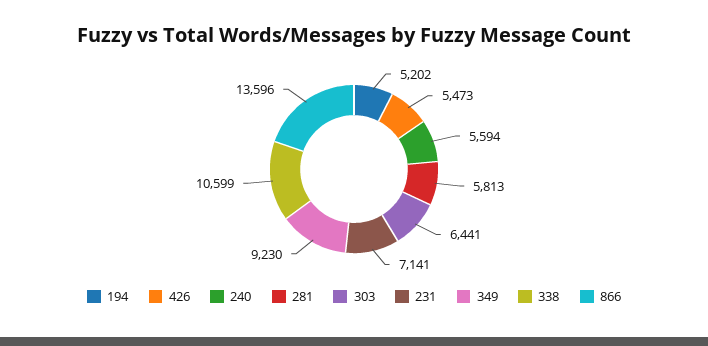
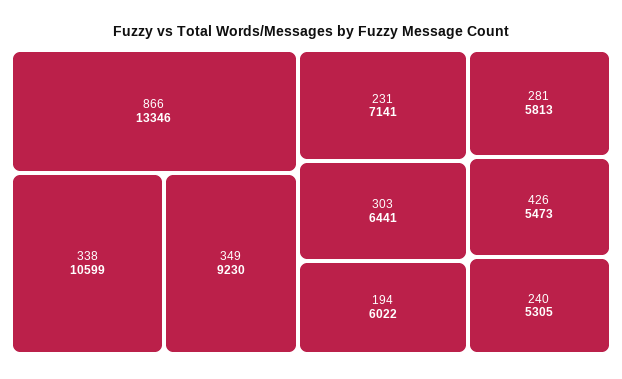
194: 5202 -> 6022
240: 5594 -> 5305
866: 13596 -> 13346

